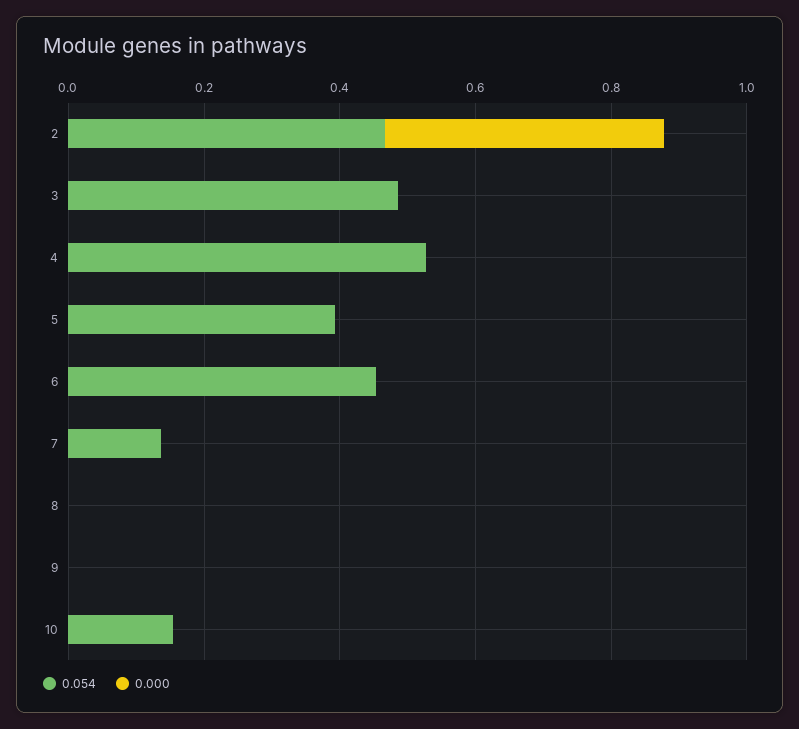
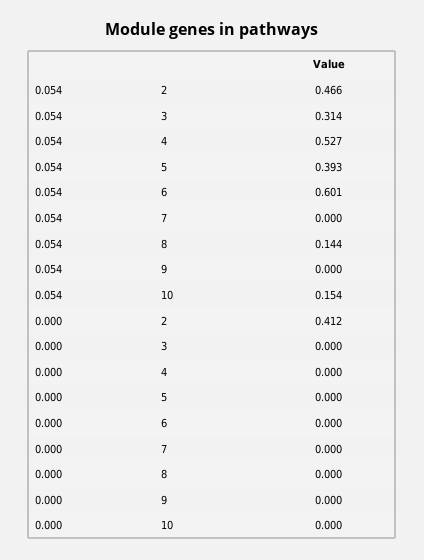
0.054, 3: 0.5 -> 0.314
0.054, 6: 0.45 -> 0.601
0.054, 7: 0.15 -> 0
0.054, 8: 0 -> 0.144

